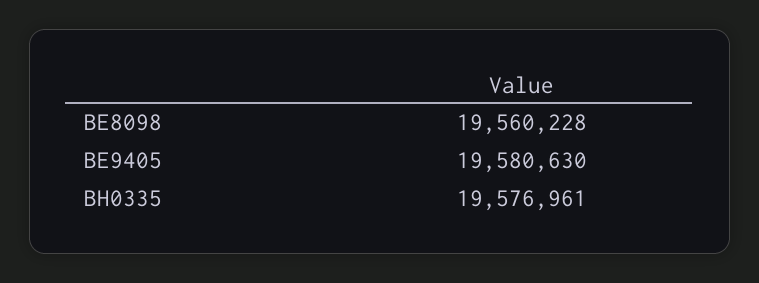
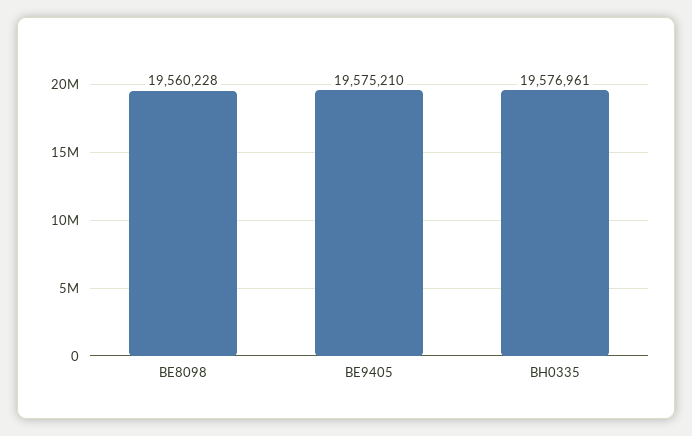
BE9405: 19580630 -> 19575210

